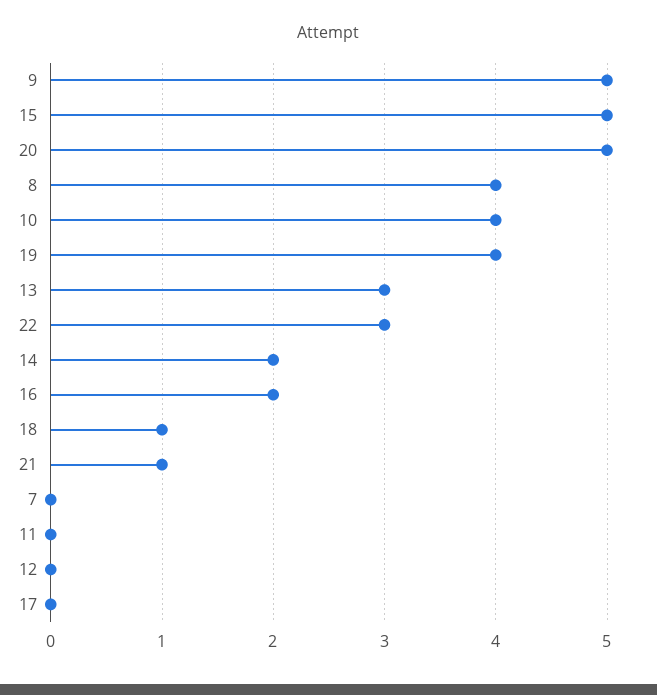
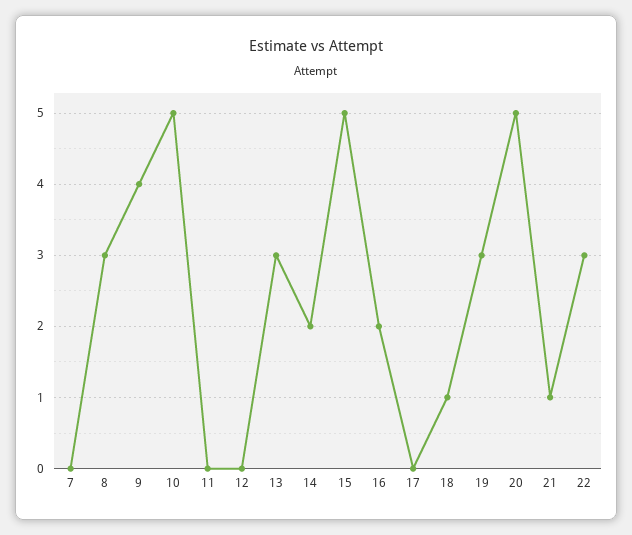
9: 5 -> 4
8: 4 -> 3
10: 4 -> 5
19: 4 -> 3

